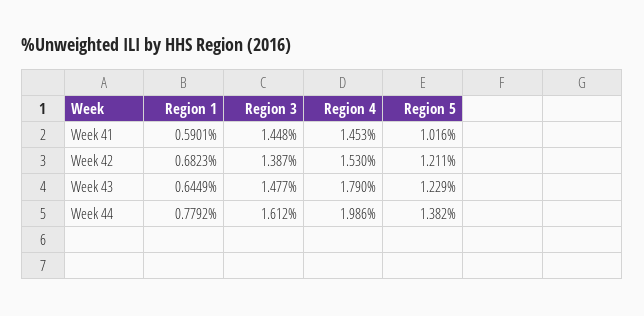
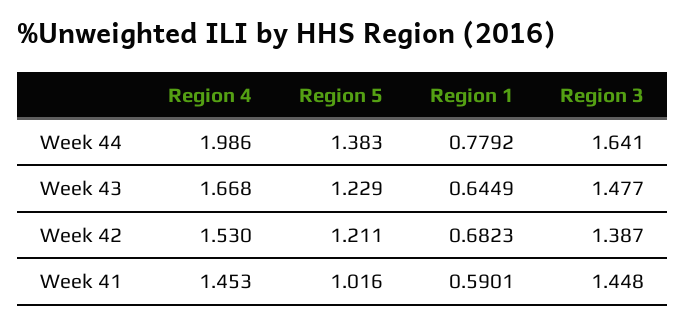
Region 4, Week 43: 1.79 -> 1.668
Region 3, Week 44: 1.612 -> 1.641
Region 5, Week 44: 1.382 -> 1.383

